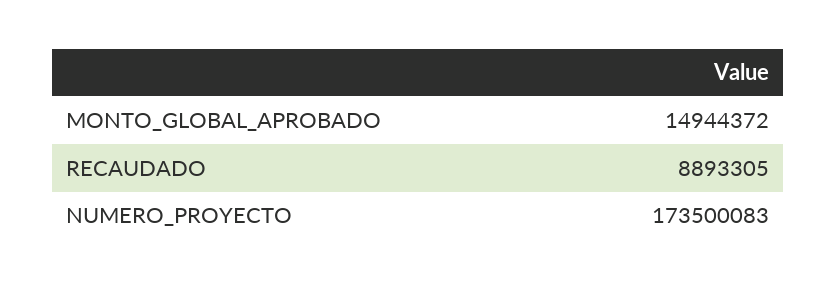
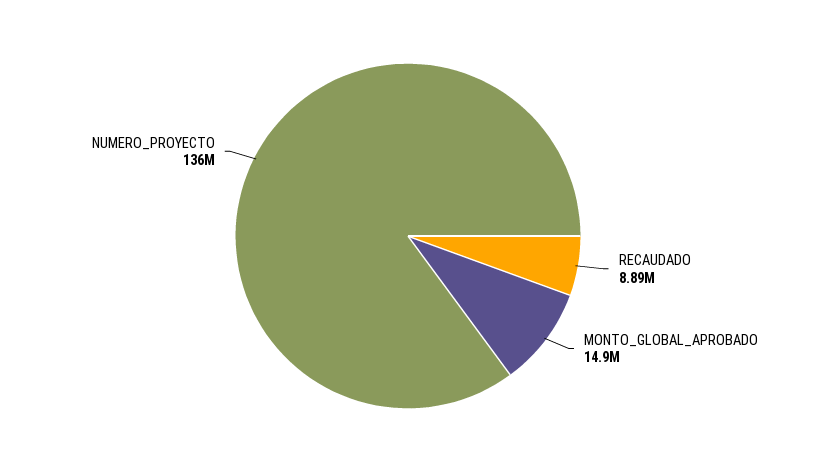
NUMERO_PROYECTO: 173500083 -> 136000000

